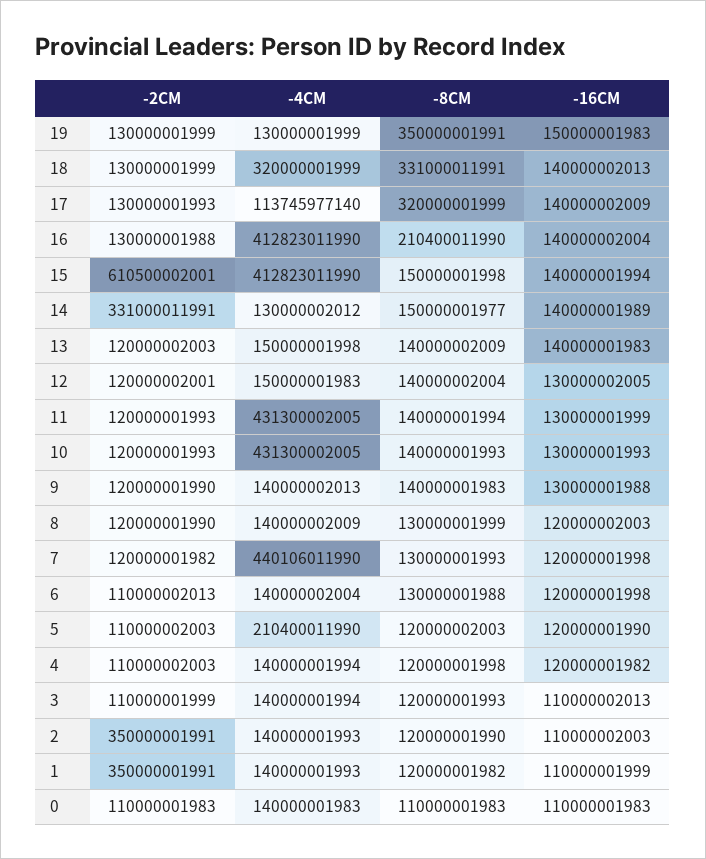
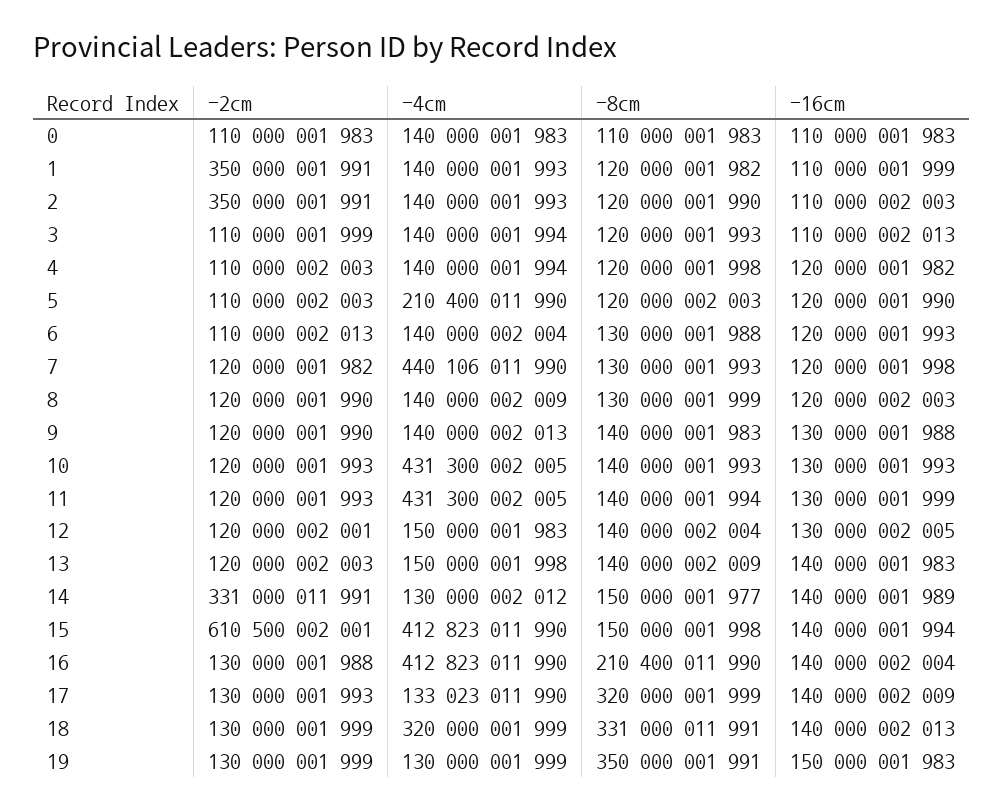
-4CM, 17: 113745977140 -> 133023011990
-16CM, 6: 120000001998 -> 120000001993

